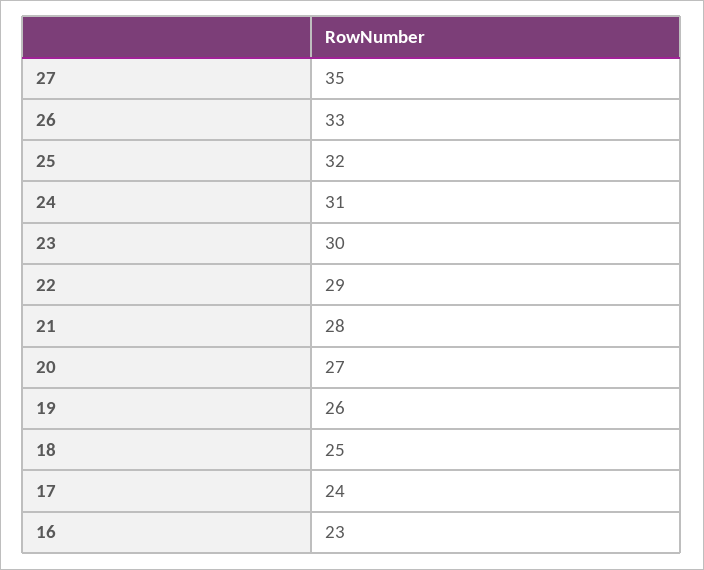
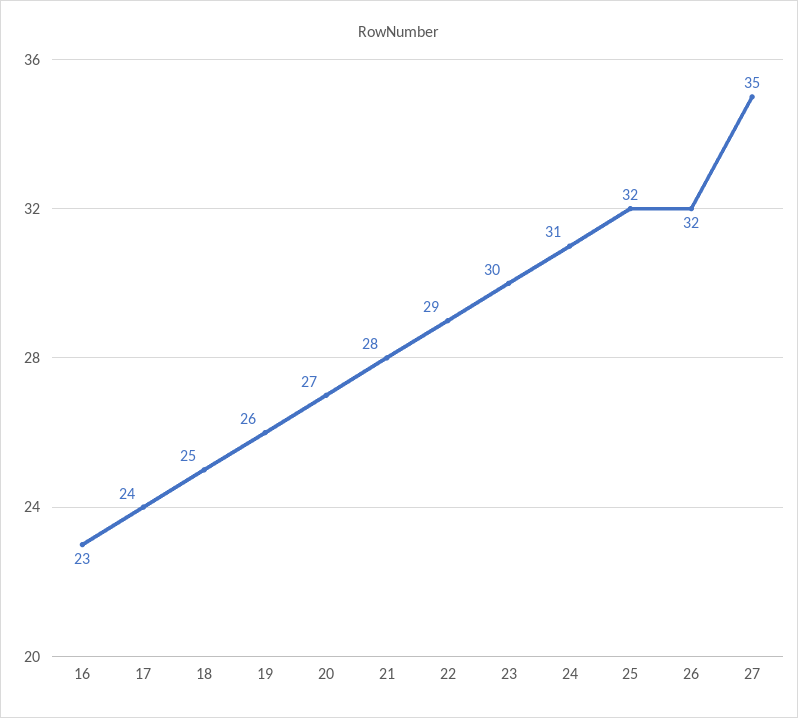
26: 33 -> 32

